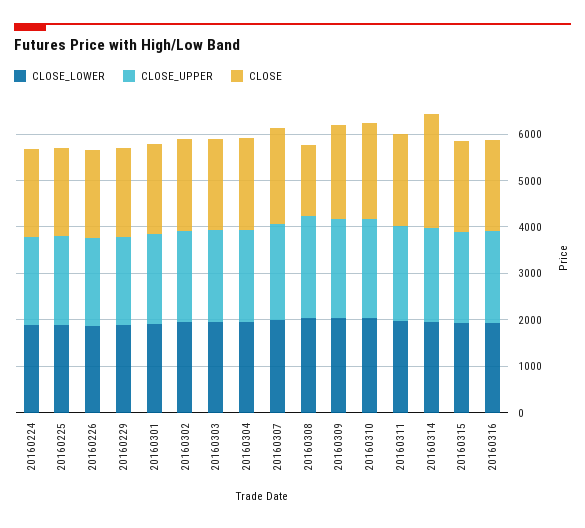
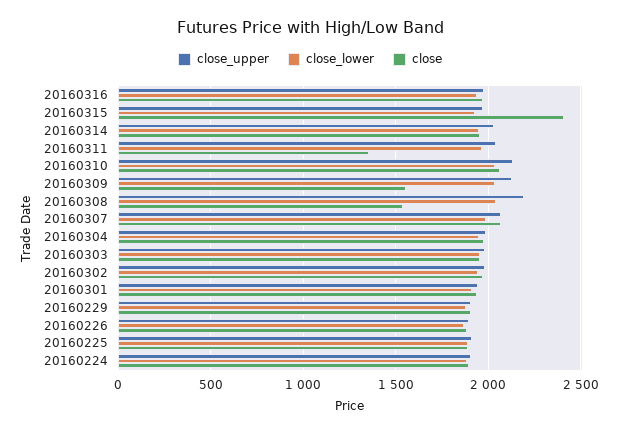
CLOSE, 20160309: 2000 -> 1550
CLOSE, 20160311: 2000 -> 1350
CLOSE, 20160314: 2400 -> 1950
CLOSE, 20160315: 2000 -> 2400

